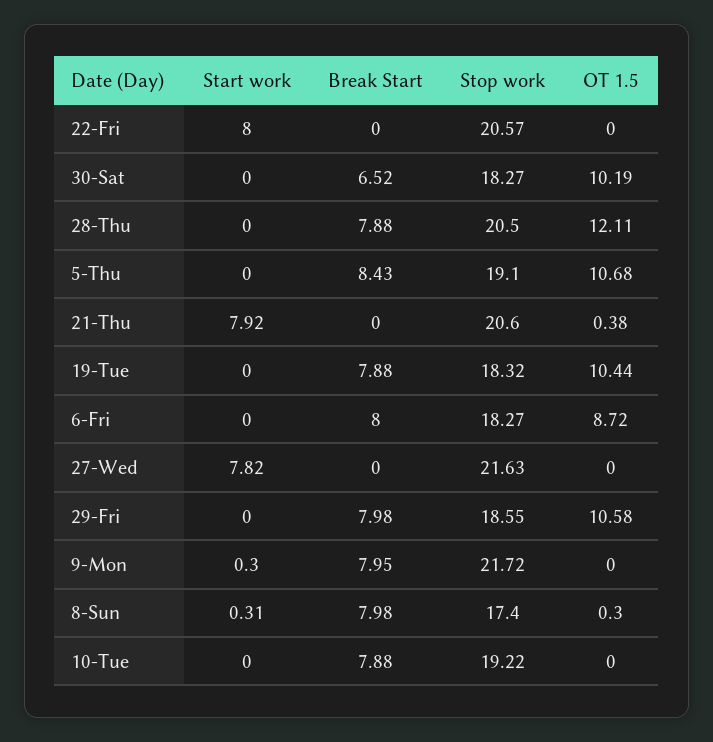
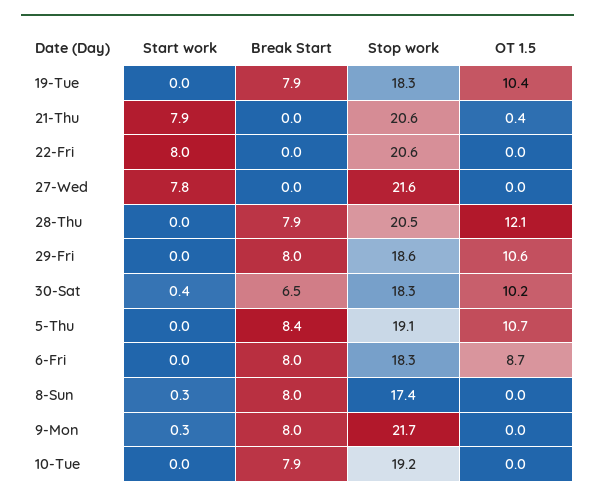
Start work, 30-Sat: 0 -> 0.4
OT 1.5, 8-Sun: 0.3 -> 0

